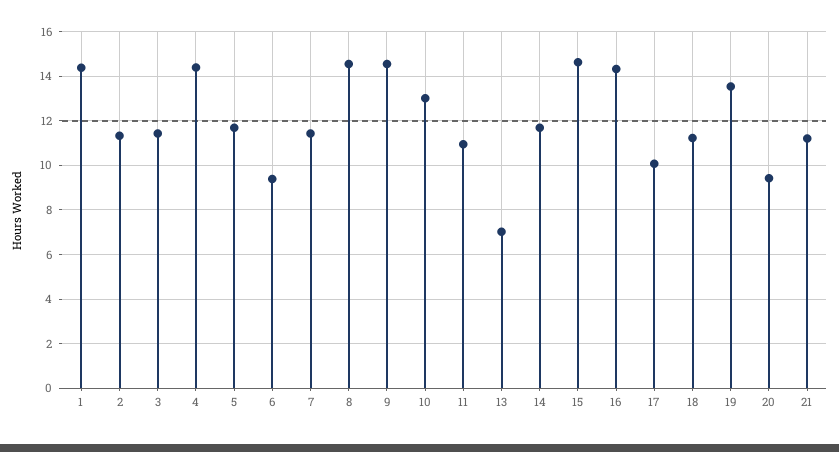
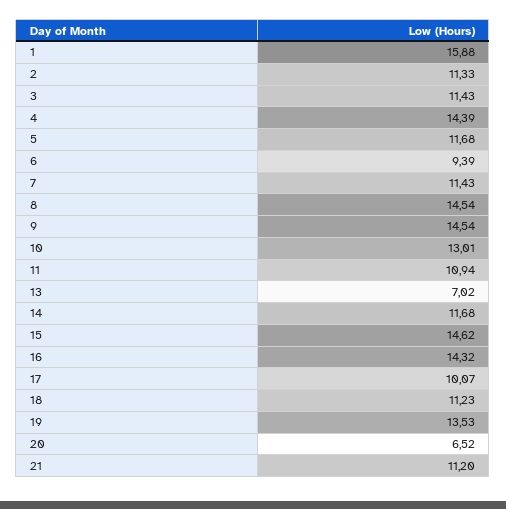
1: 14.5 -> 15.88
20: 9.5 -> 6.52

